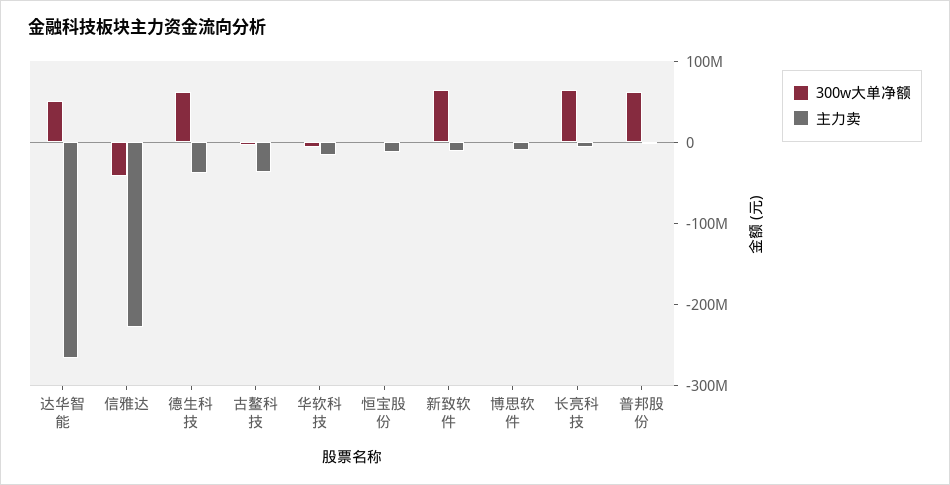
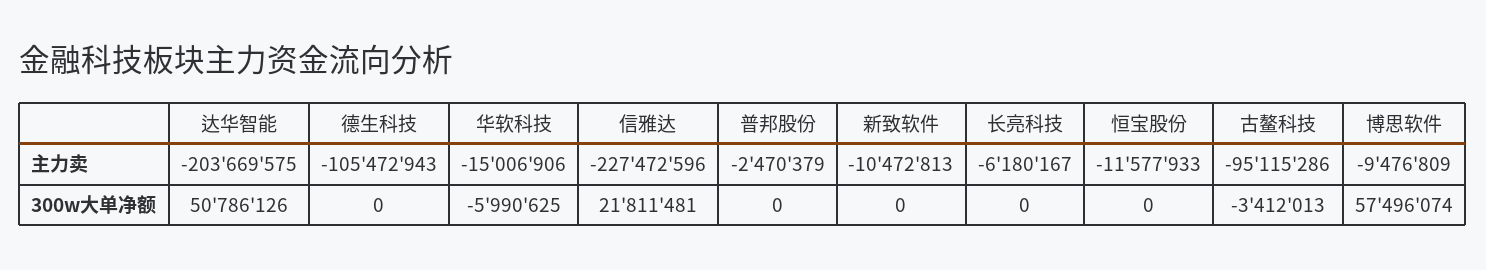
主力卖, 达华智能: -260000000 -> -203669575
300w大单净额, 信雅达: -40000000 -> 21811481
300w大单净额, 德生科技: 60000000 -> 0
主力卖, 德生科技: -40000000 -> -105472943
主力卖, 古鳌科技: -40000000 -> -95115286
300w大单净额, 新致软件: 60000000 -> 0
300w大单净额, 博思软件: 0 -> 57496074
300w大单净额, 长亮科技: 60000000 -> 0
300w大单净额, 普邦股份: 60000000 -> 0

